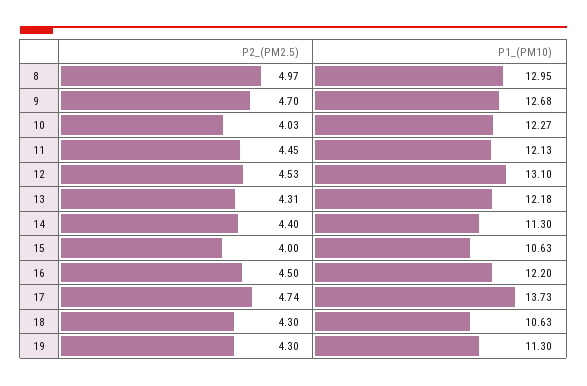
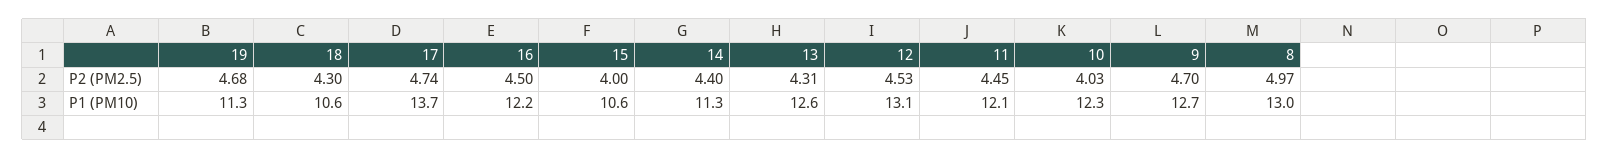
P1_(PM10), 13: 12.18 -> 12.6
P2_(PM2.5), 19: 4.3 -> 4.68

